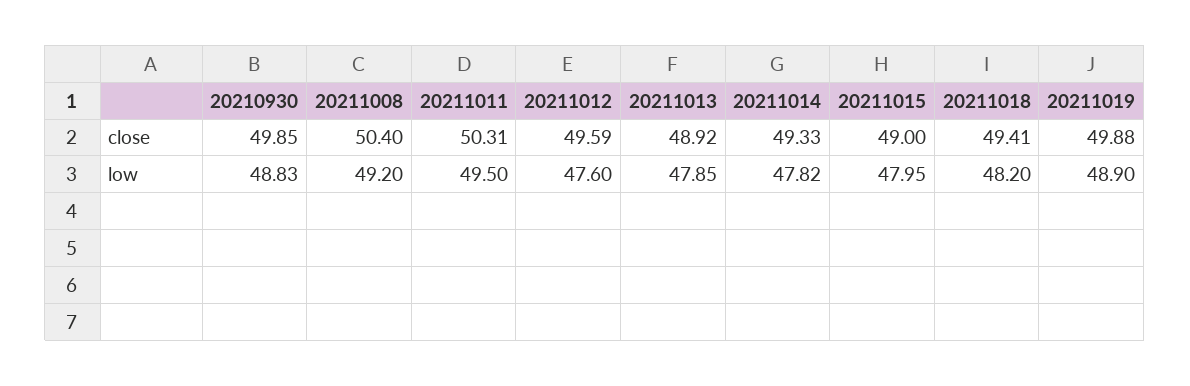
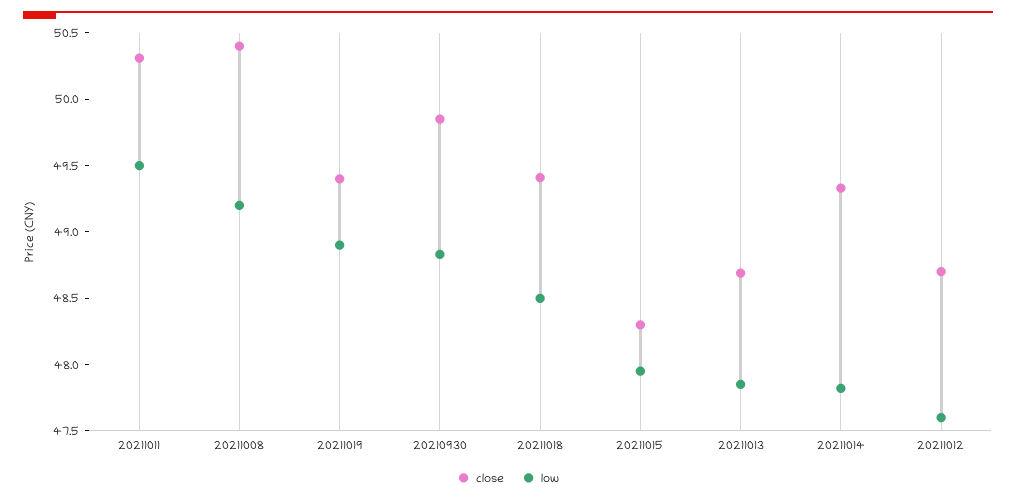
close, 20211012: 49.59 -> 48.7
close, 20211013: 48.92 -> 48.7
close, 20211015: 49 -> 48.3
close, 20211019: 49.88 -> 49.4
low, 20211018: 48.2 -> 48.5

